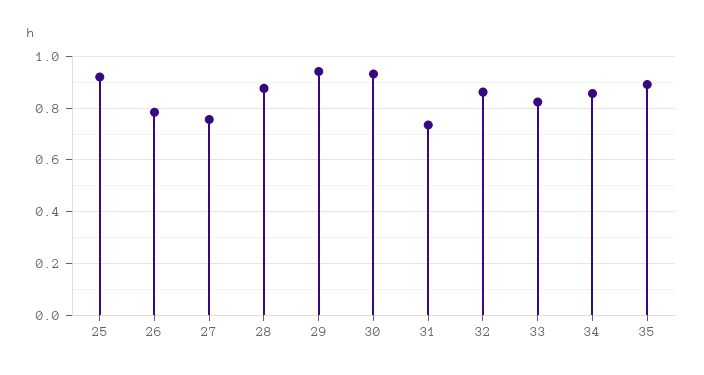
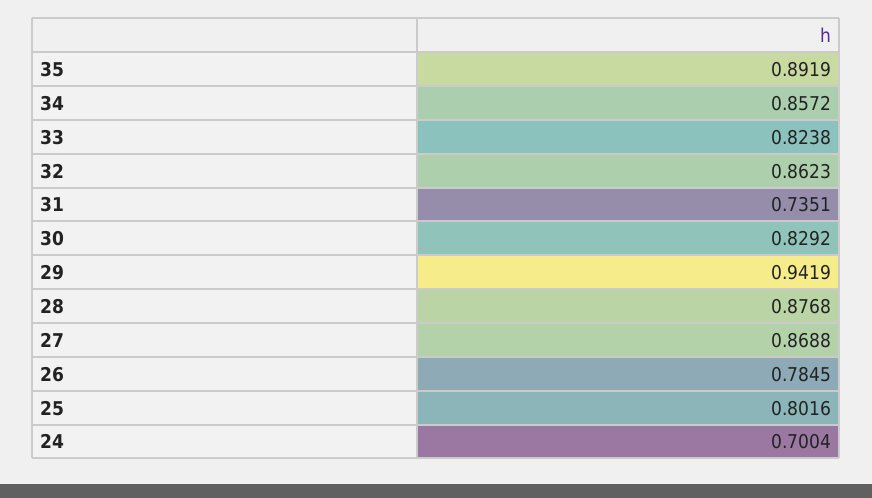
25: 0.925 -> 0.8016
27: 0.75 -> 0.8688
30: 0.925 -> 0.8292
24: none -> 0.7004

